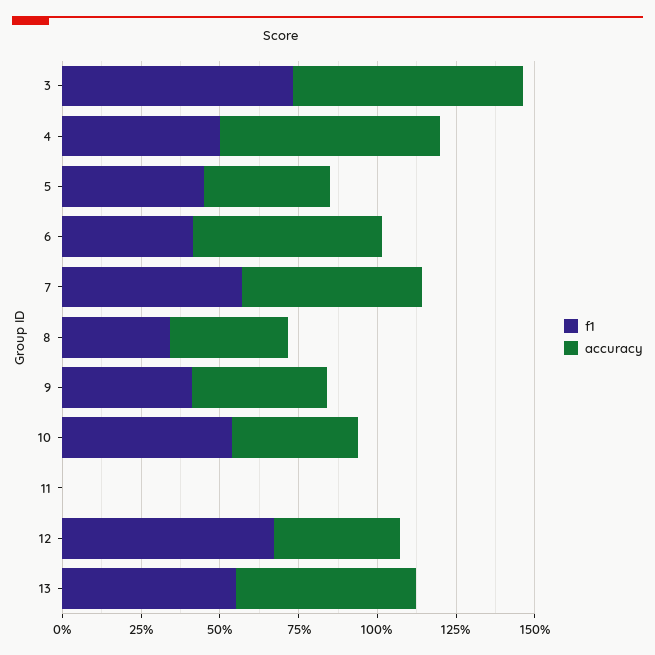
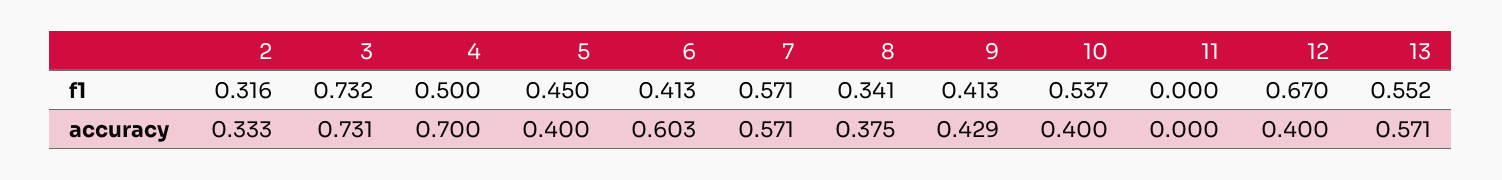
f1, 2: none -> 0.316
accuracy, 2: none -> 0.333

